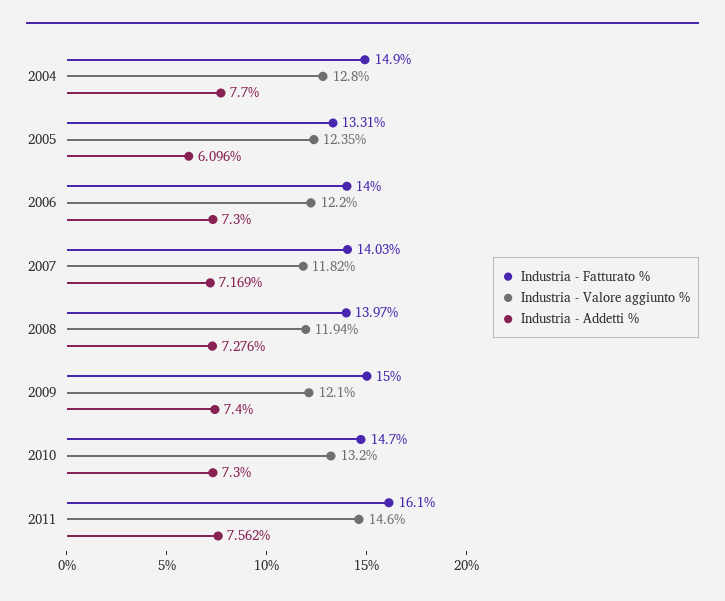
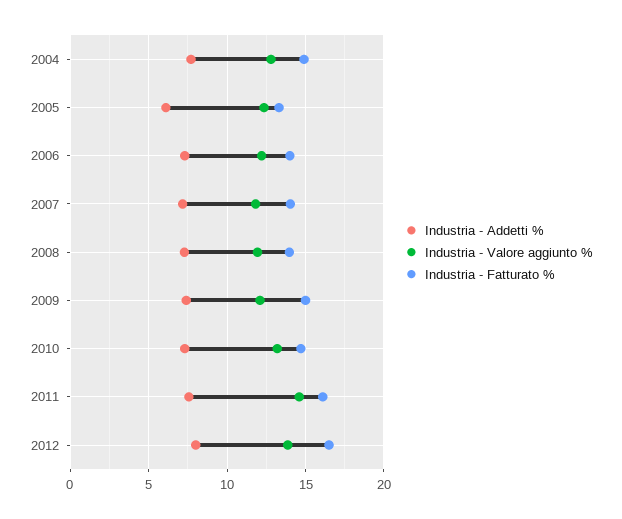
Industria - Addetti %, 2012: none -> 8
Industria - Valore aggiunto %, 2012: none -> 14
Industria - Fatturato %, 2012: none -> 16.5

